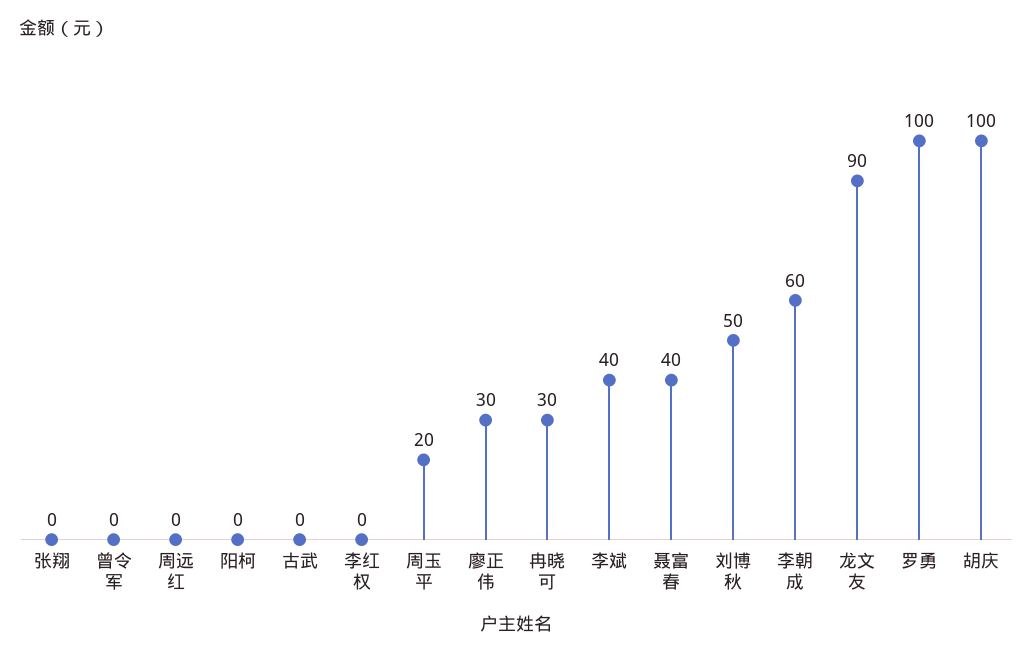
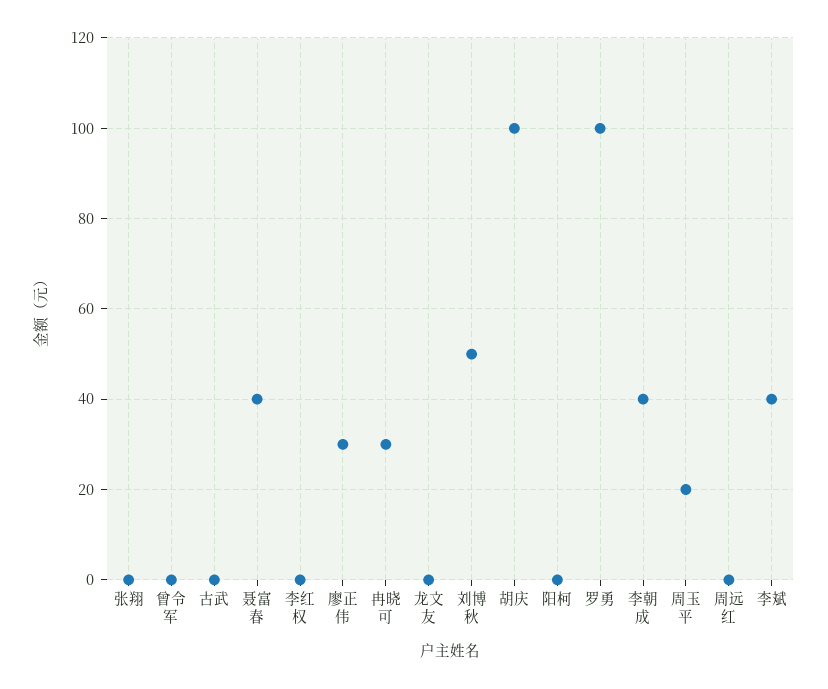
李朝成: 60 -> 40
龙文友: 90 -> 0

